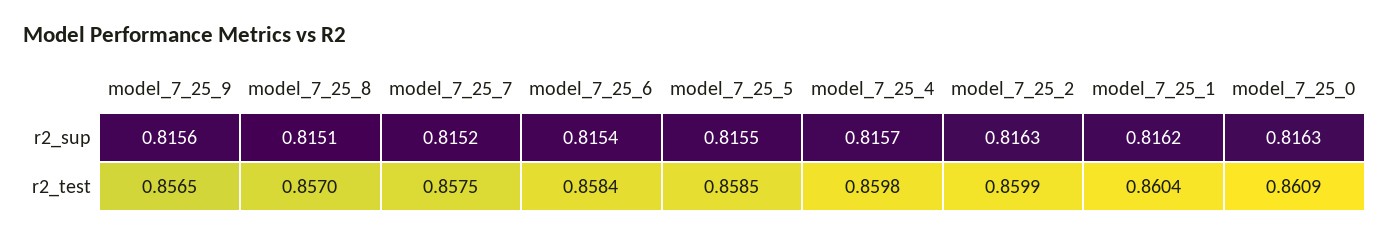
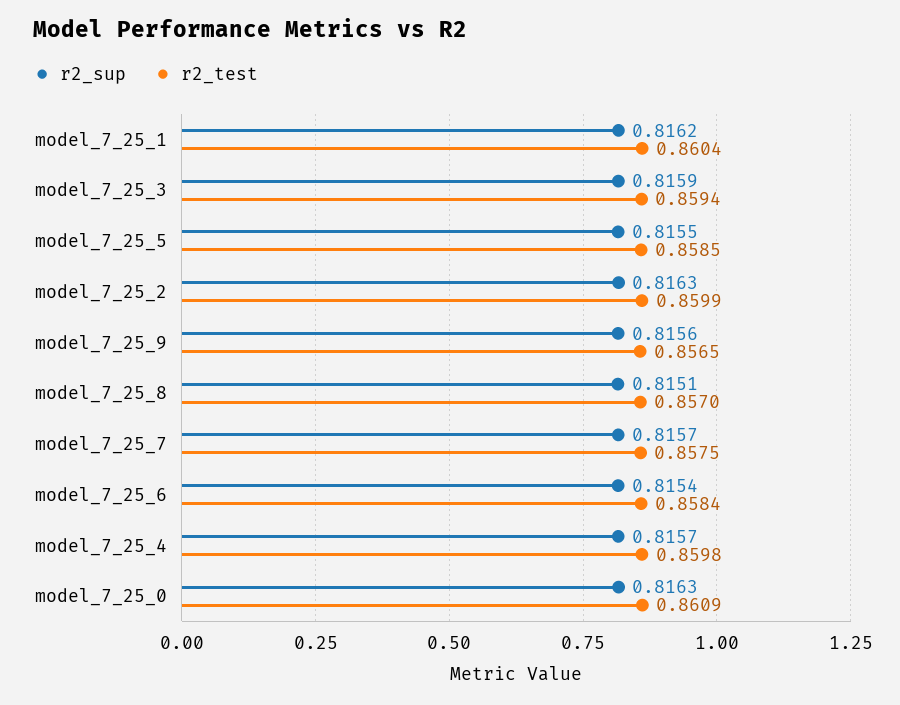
r2_sup, model_7_25_7: 0.8152 -> 0.8157
r2_sup, model_7_25_3: none -> 0.8159
r2_test, model_7_25_3: none -> 0.8594

